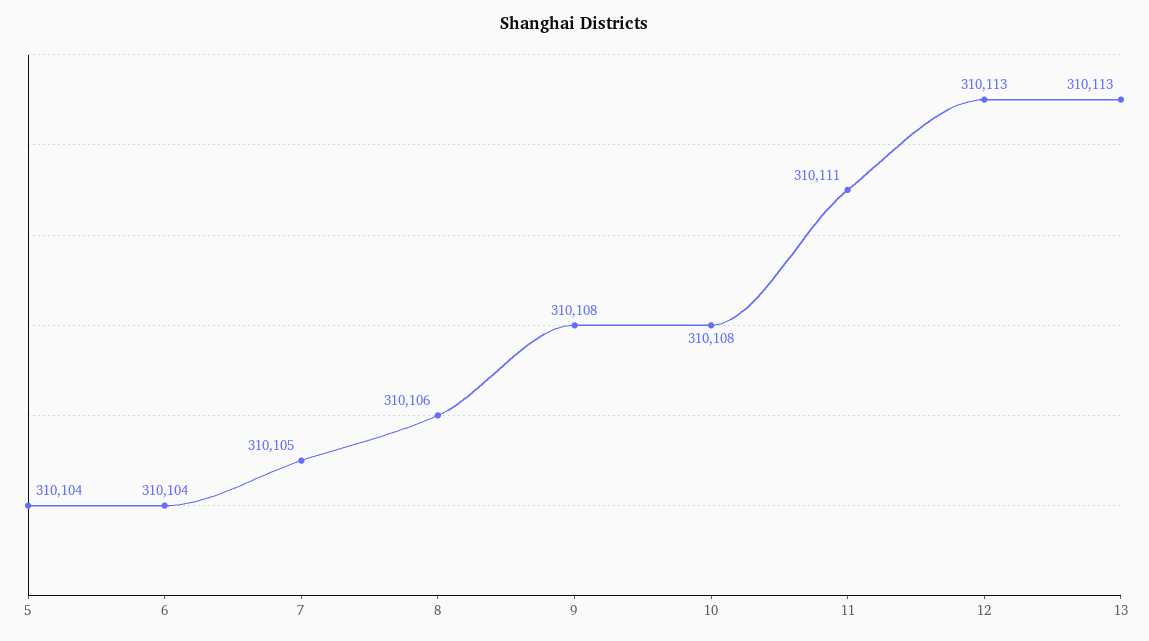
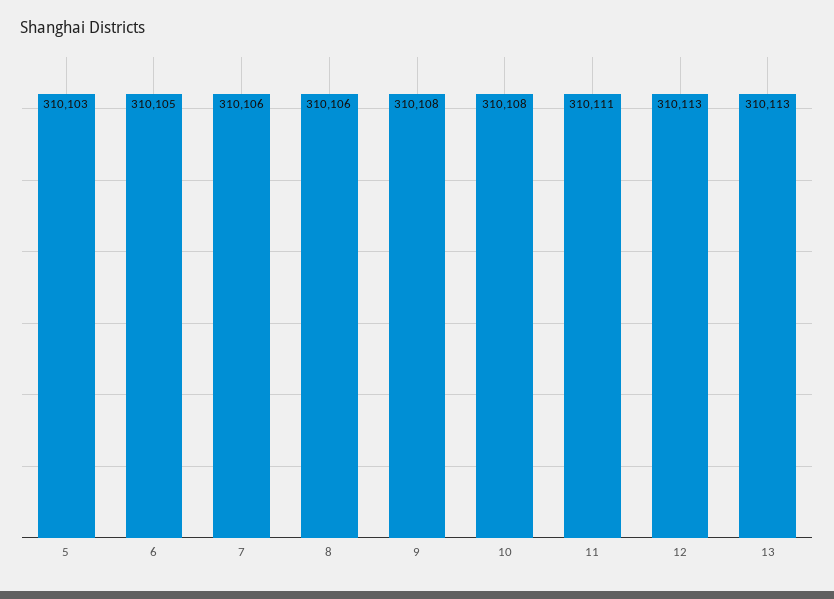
5: 310104 -> 310103
6: 310104 -> 310105
7: 310105 -> 310106

